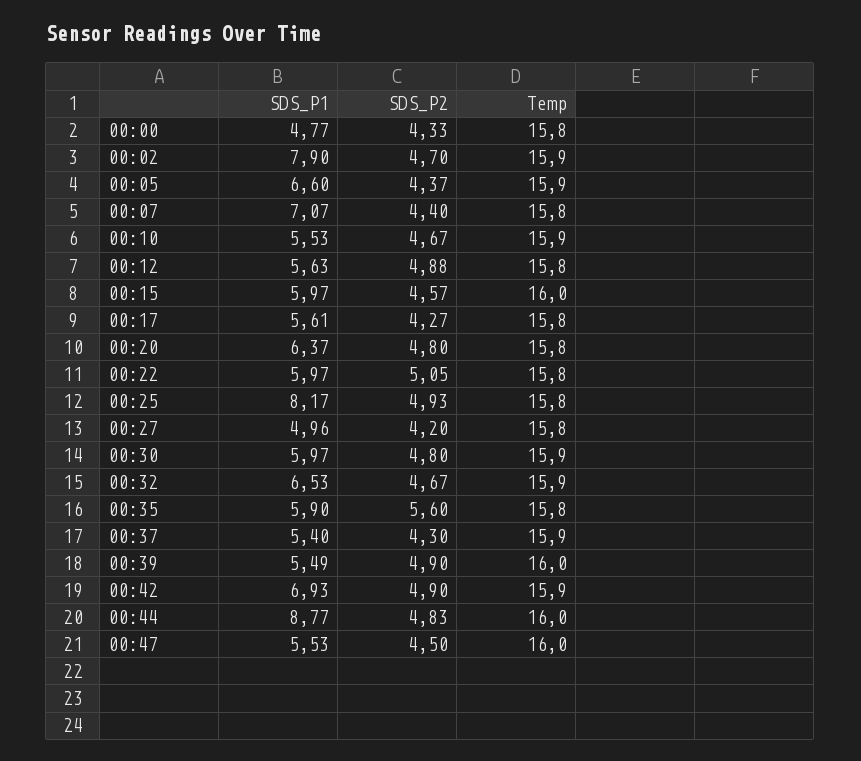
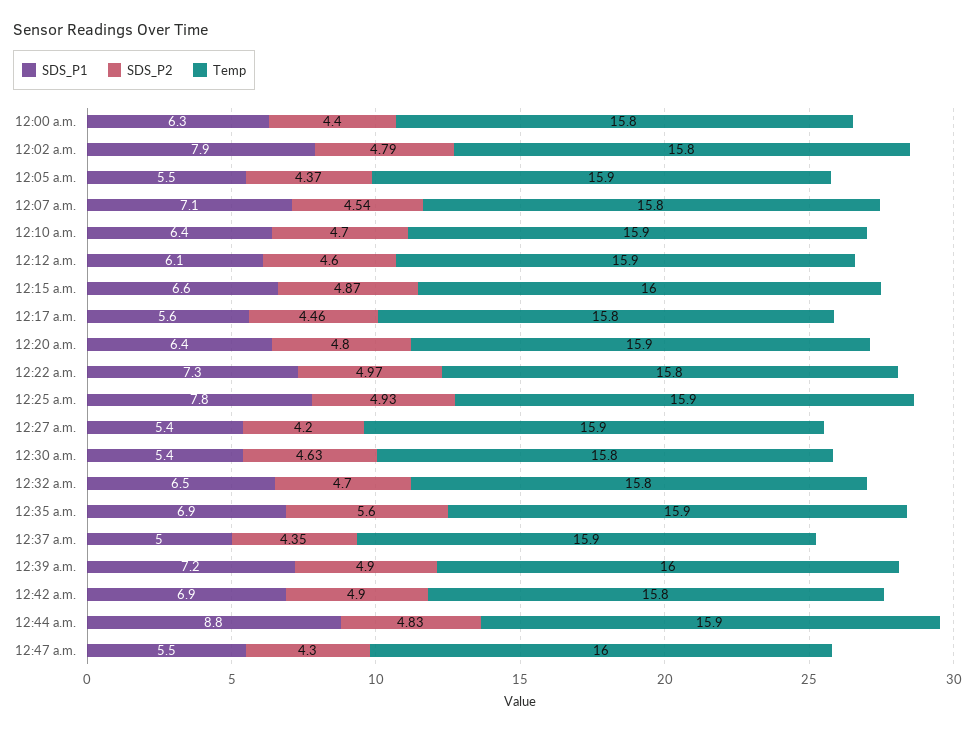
SDS_P1, 00:00: 4.77 -> 6.3
SDS_P2, 00:00: 4.33 -> 4.4
SDS_P2, 00:02: 4.7 -> 4.79
Temp, 00:02: 15.9 -> 15.8
SDS_P1, 00:05: 6.6 -> 5.5
SDS_P2, 00:07: 4.4 -> 4.54
SDS_P1, 00:10: 5.53 -> 6.4
SDS_P2, 00:10: 4.67 -> 4.7
SDS_P1, 00:12: 5.63 -> 6.1
SDS_P2, 00:12: 4.88 -> 4.6
Temp, 00:12: 15.8 -> 15.9
SDS_P1, 00:15: 5.97 -> 6.6
SDS_P2, 00:15: 4.57 -> 4.87
SDS_P2, 00:17: 4.27 -> 4.46
Temp, 00:20: 15.8 -> 15.9
SDS_P1, 00:22: 5.97 -> 7.3
SDS_P2, 00:22: 5.05 -> 4.97
SDS_P1, 00:25: 8.17 -> 7.8
Temp, 00:25: 15.8 -> 15.9
SDS_P1, 00:27: 4.96 -> 5.4
Temp, 00:27: 15.8 -> 15.9
SDS_P1, 00:30: 5.97 -> 5.4
SDS_P2, 00:30: 4.8 -> 4.63
Temp, 00:30: 15.9 -> 15.8
SDS_P2, 00:32: 4.67 -> 4.7
Temp, 00:32: 15.9 -> 15.8
SDS_P1, 00:35: 5.9 -> 6.9
Temp, 00:35: 15.8 -> 15.9
SDS_P1, 00:37: 5.4 -> 5
SDS_P2, 00:37: 4.3 -> 4.35
SDS_P1, 00:39: 5.49 -> 7.2
Temp, 00:42: 15.9 -> 15.8
Temp, 00:44: 16 -> 15.9
SDS_P2, 00:47: 4.5 -> 4.3

